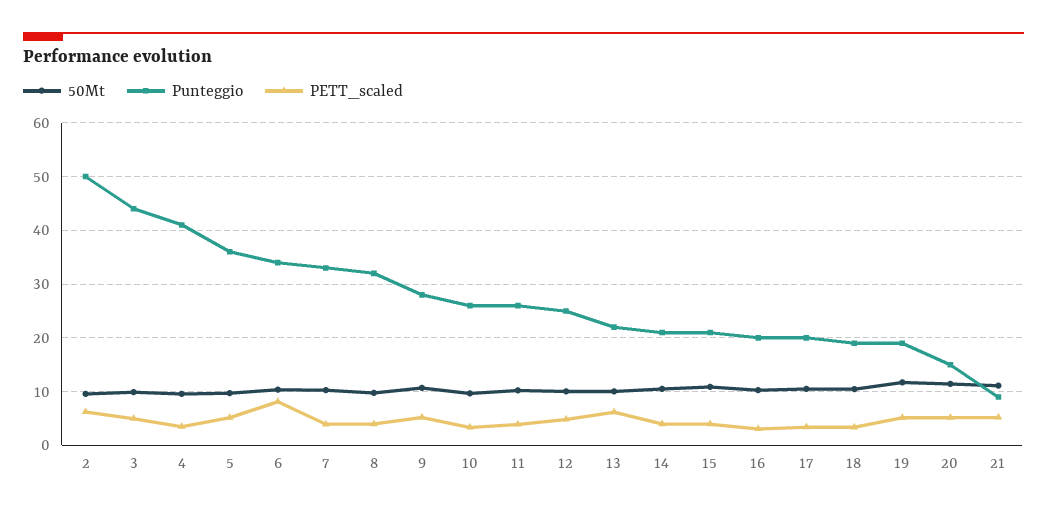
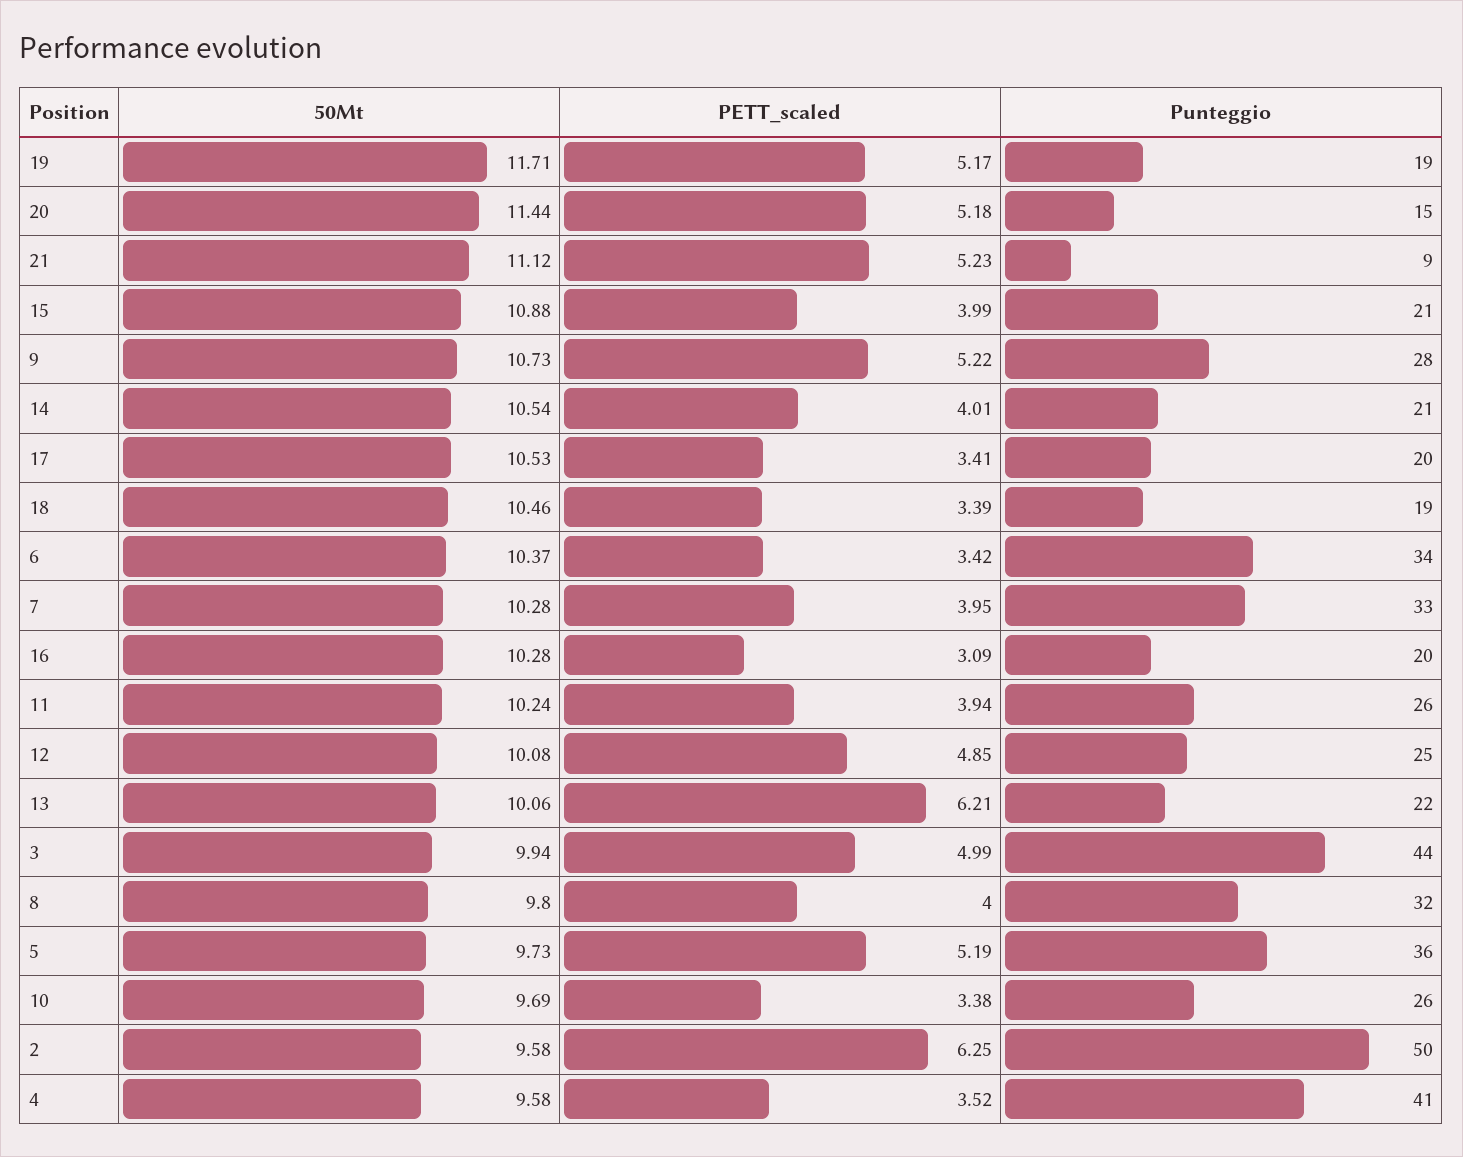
PETT_scaled, 6: 8 -> 3.42

